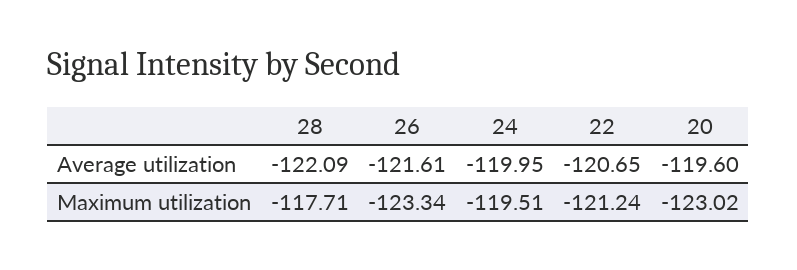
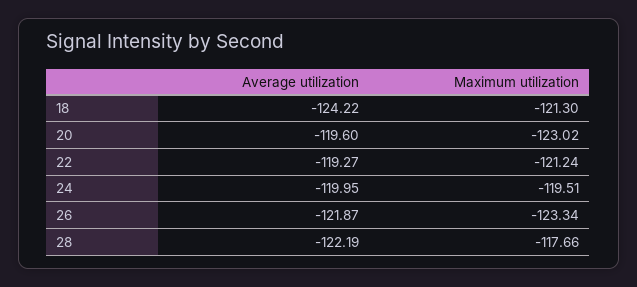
28, Average utilization: -122.09 -> -122.19
26, Average utilization: -121.61 -> -121.87
22, Average utilization: -120.65 -> -119.27
28, Maximum utilization: -117.71 -> -117.66
18, Average utilization: none -> -124.22
18, Maximum utilization: none -> -121.3

